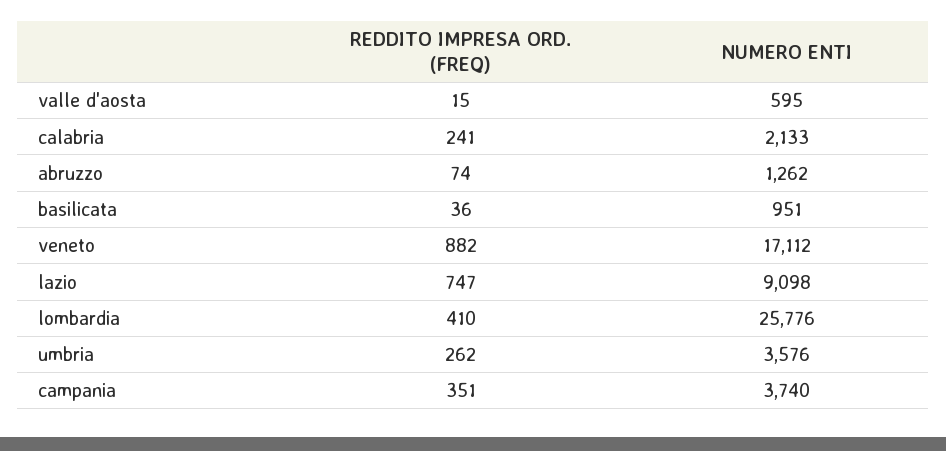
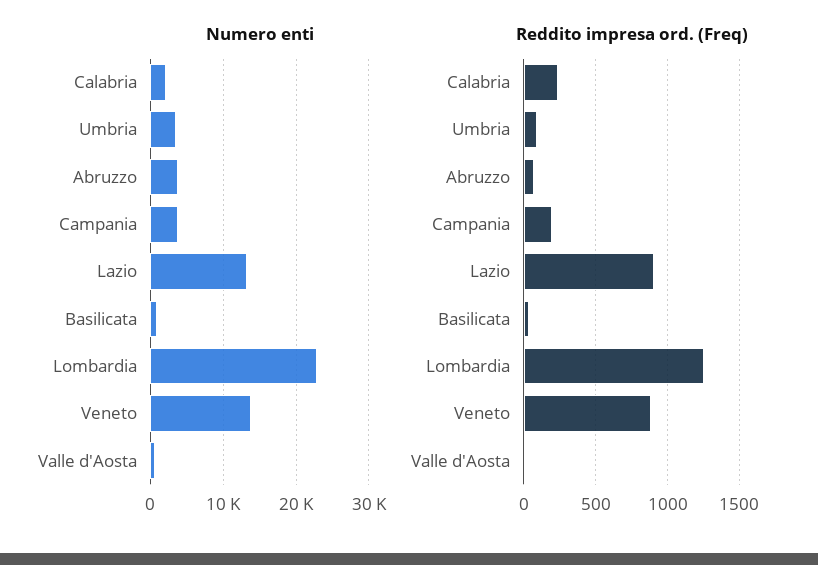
NUMERO ENTI, abruzzo: 1262 -> 4000
NUMERO ENTI, veneto: 17112 -> 14000
REDDITO IMPRESA ORD. (FREQ), lazio: 747 -> 900
NUMERO ENTI, lazio: 9098 -> 13000
REDDITO IMPRESA ORD. (FREQ), lombardia: 410 -> 1250
NUMERO ENTI, lombardia: 25776 -> 23000
REDDITO IMPRESA ORD. (FREQ), umbria: 262 -> 100
REDDITO IMPRESA ORD. (FREQ), campania: 351 -> 200

